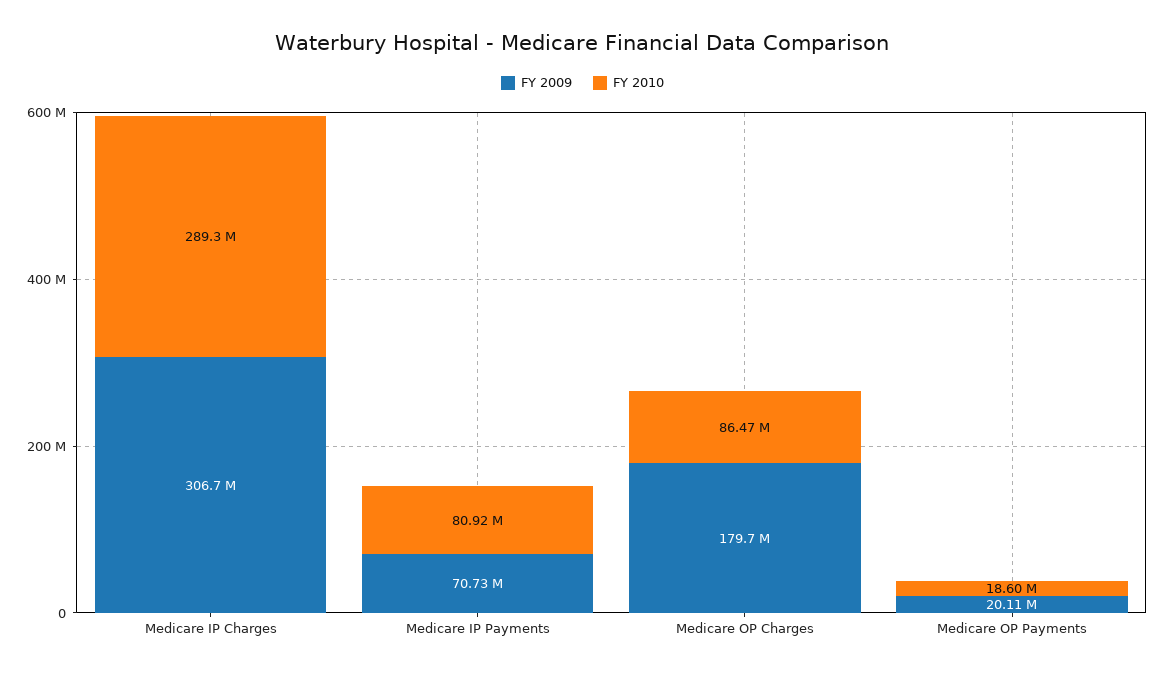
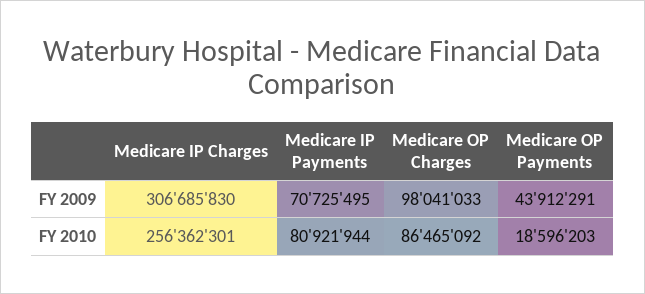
FY 2010, Medicare IP Charges: 289300000 -> 256362301
FY 2009, Medicare OP Charges: 179700000 -> 98041033
FY 2009, Medicare OP Payments: 20110000 -> 43912291

